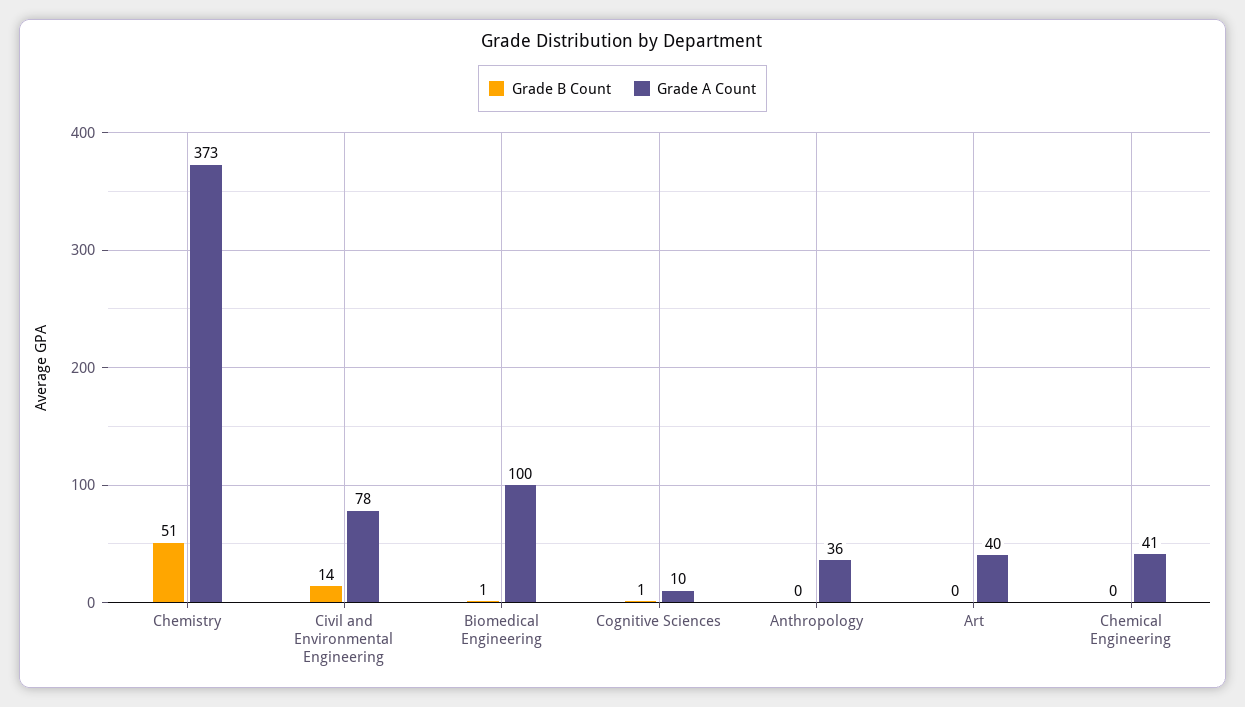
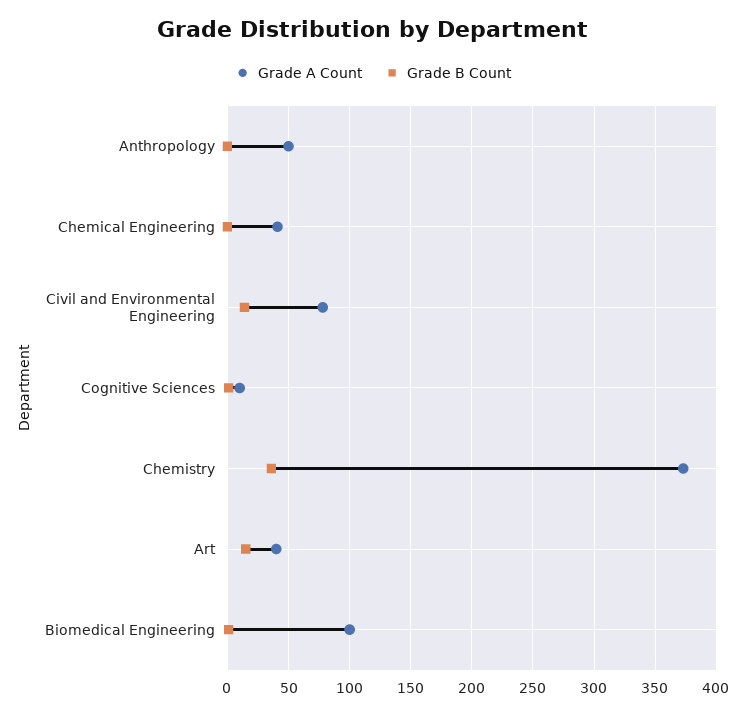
Grade B Count, Chemistry: 51 -> 35
Grade A Count, Anthropology: 36 -> 50
Grade B Count, Art: 0 -> 15

